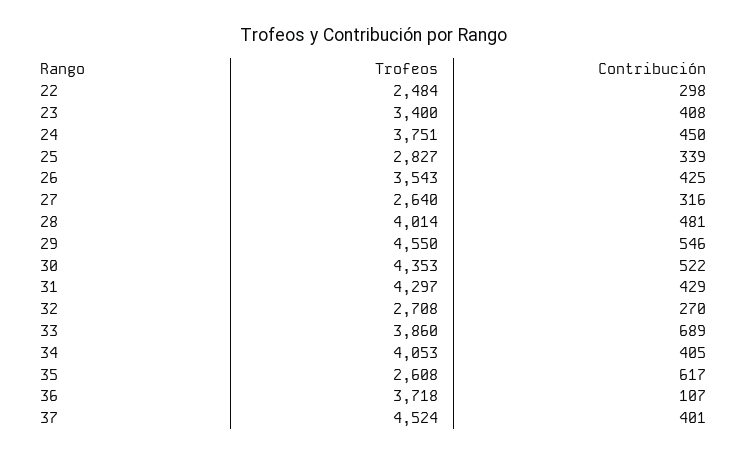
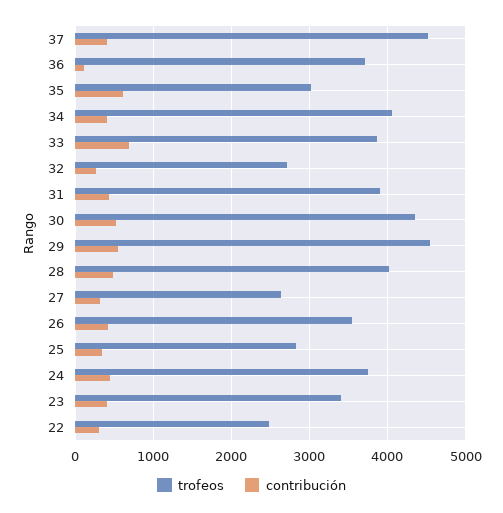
Trofeos, 31: 4297 -> 3900
Trofeos, 35: 2608 -> 3000

